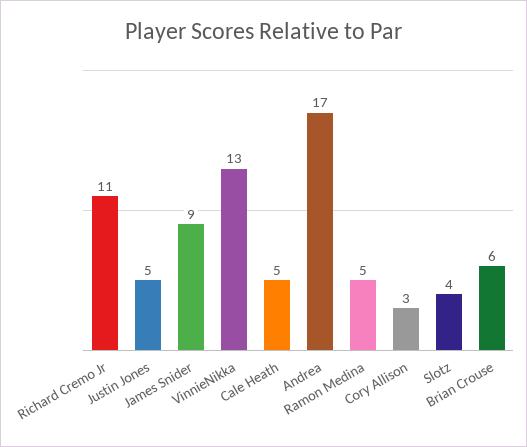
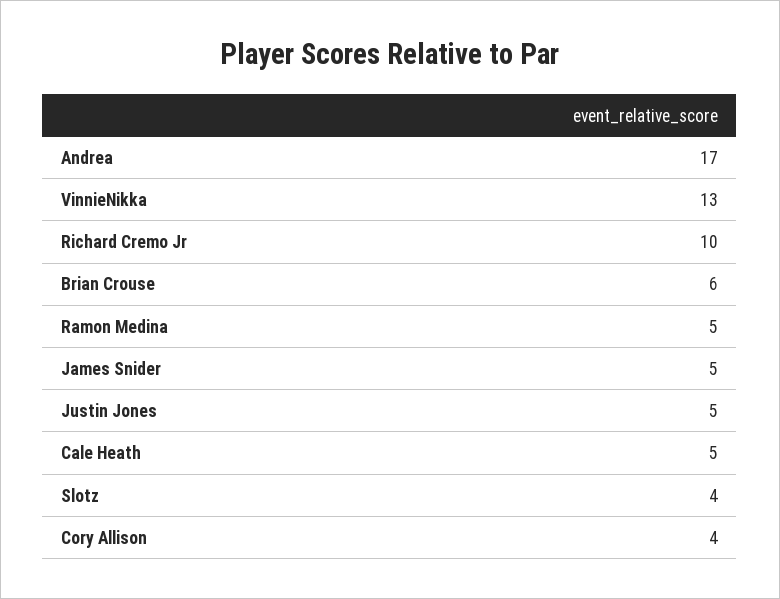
Richard Cremo Jr: 11 -> 10
James Snider: 9 -> 5
Cory Allison: 3 -> 4

